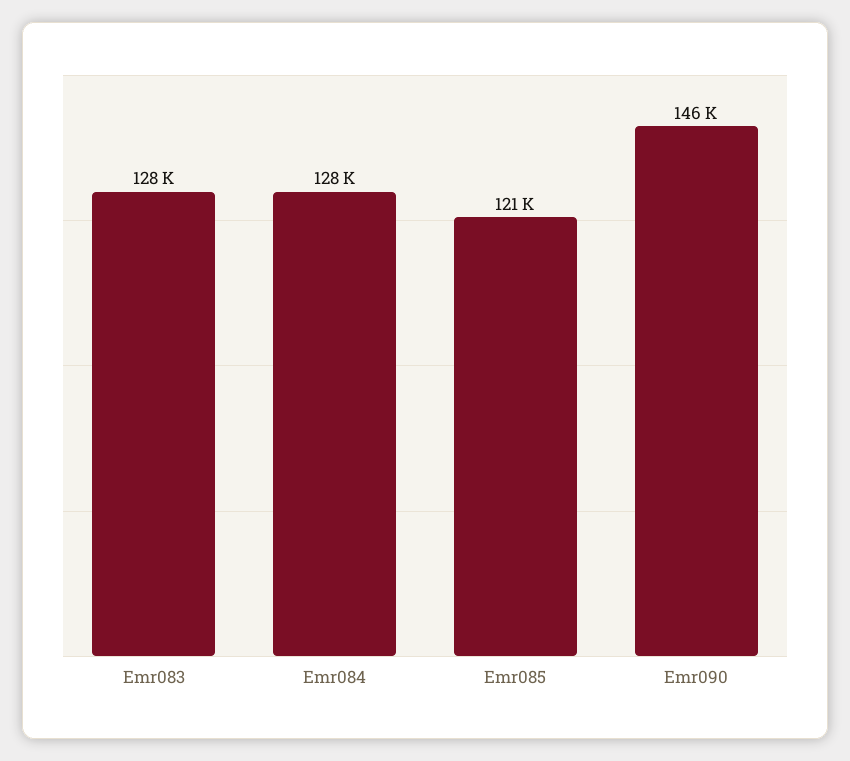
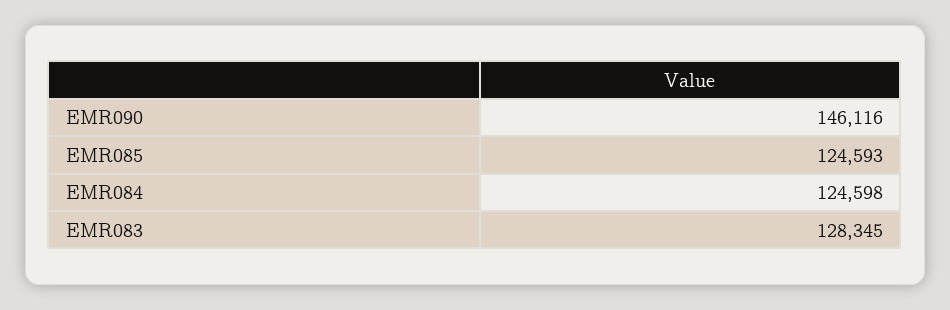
Emr084: 128000 -> 124598
Emr085: 121000 -> 124593

